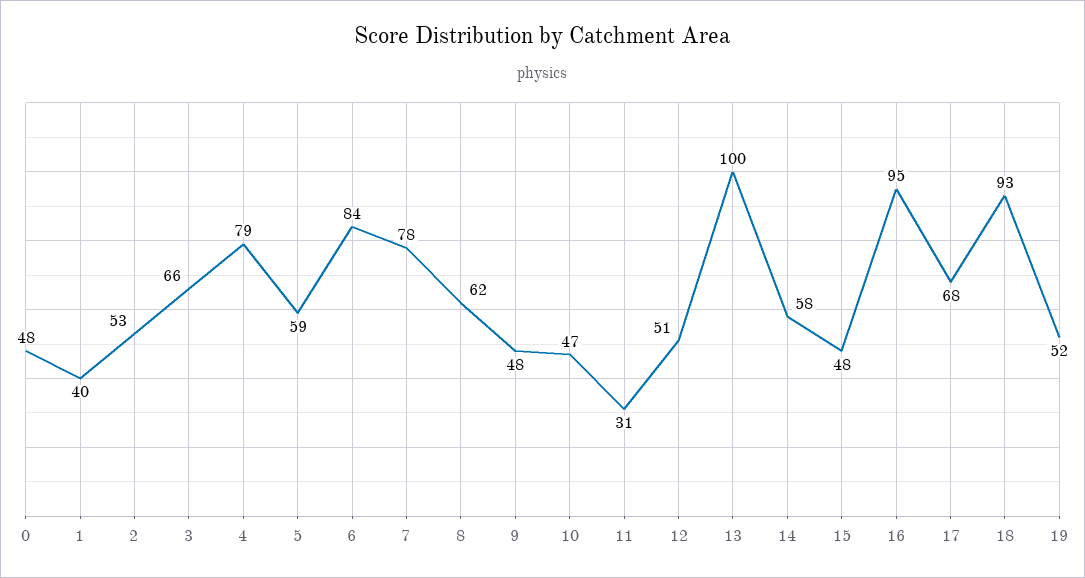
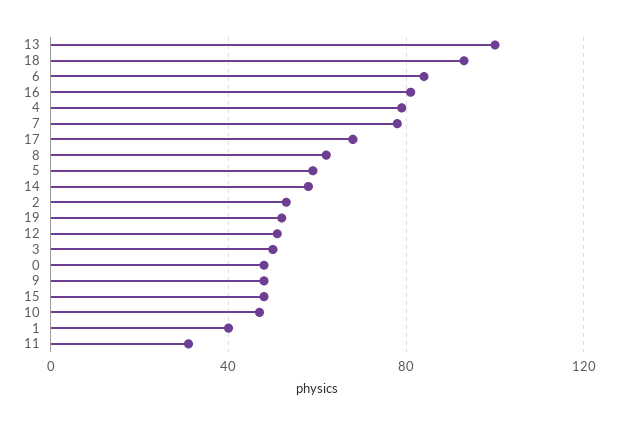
3: 66 -> 50
16: 95 -> 80

